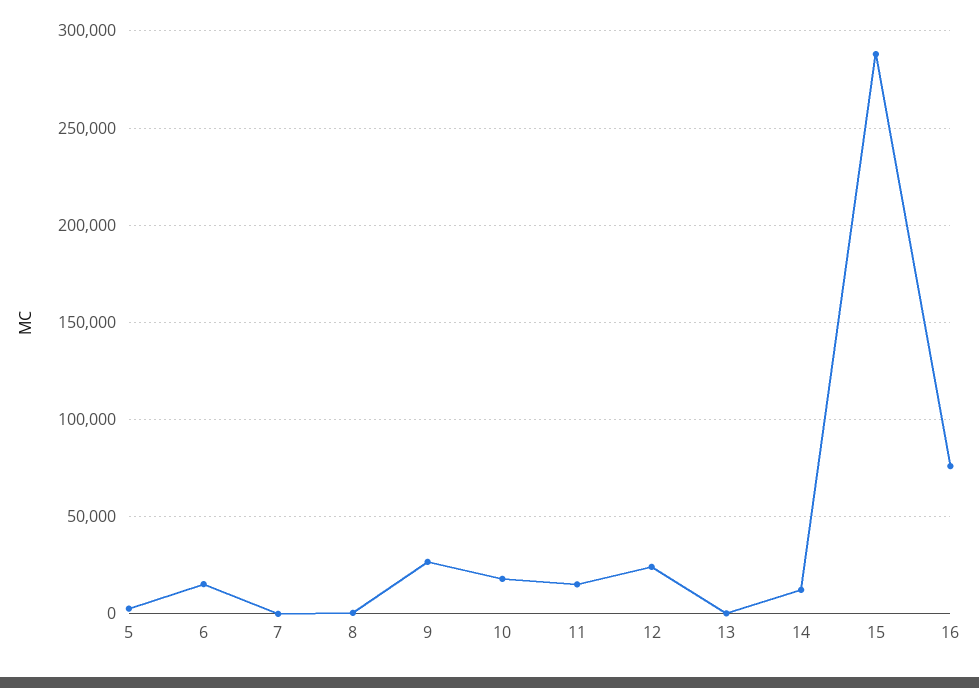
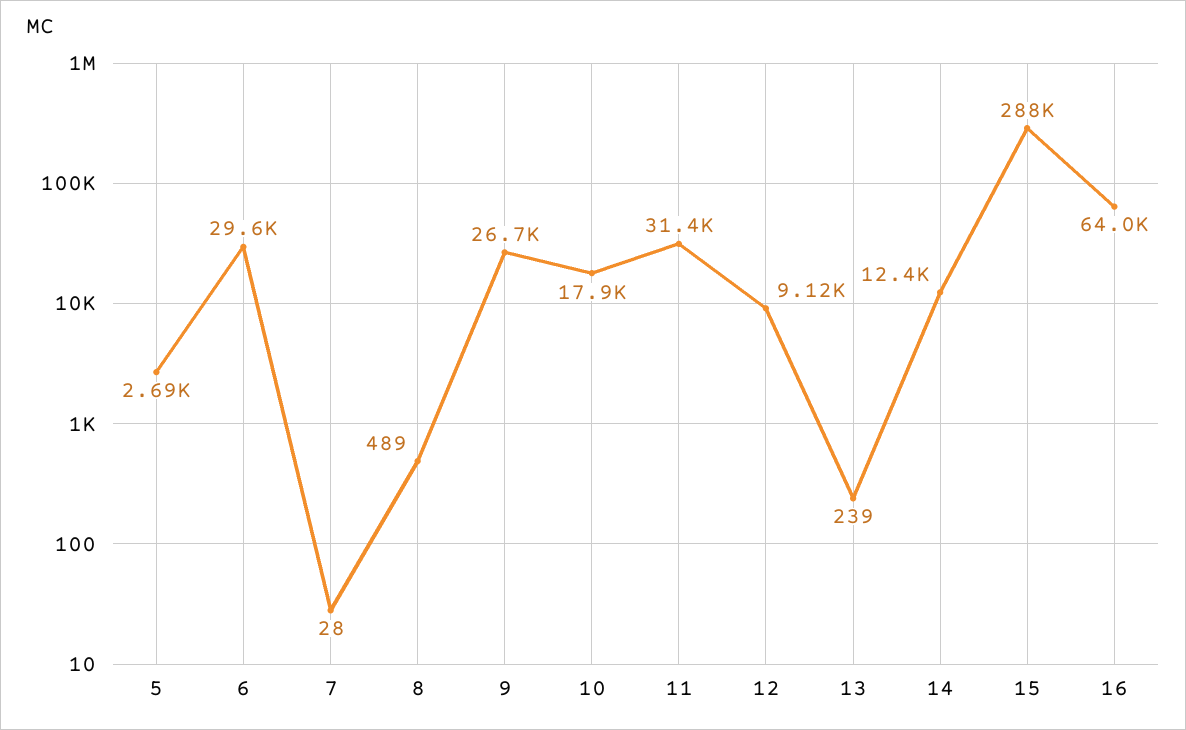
6: 15000 -> 29600
11: 15000 -> 31400
12: 25000 -> 9120
16: 75000 -> 64000

